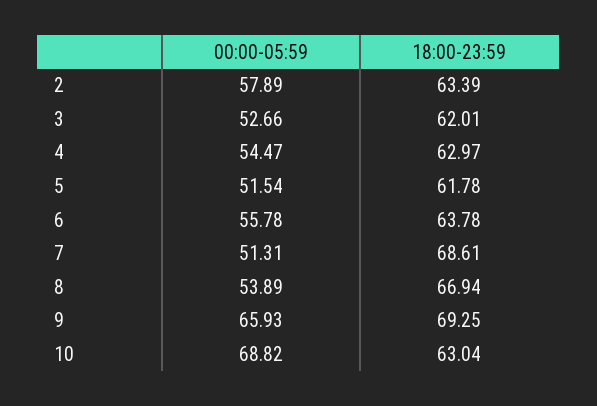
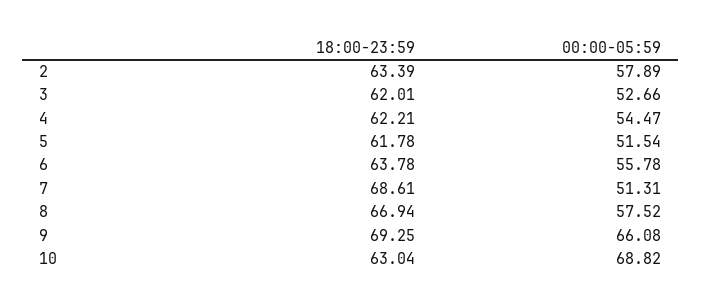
18:00-23:59, 4: 62.97 -> 62.21
00:00-05:59, 8: 53.89 -> 57.52
00:00-05:59, 9: 65.93 -> 66.08

